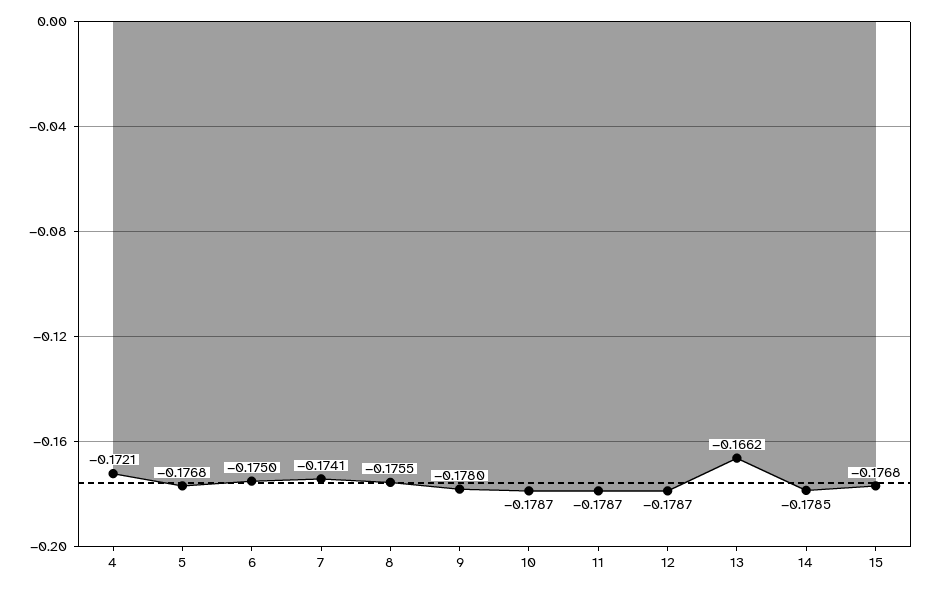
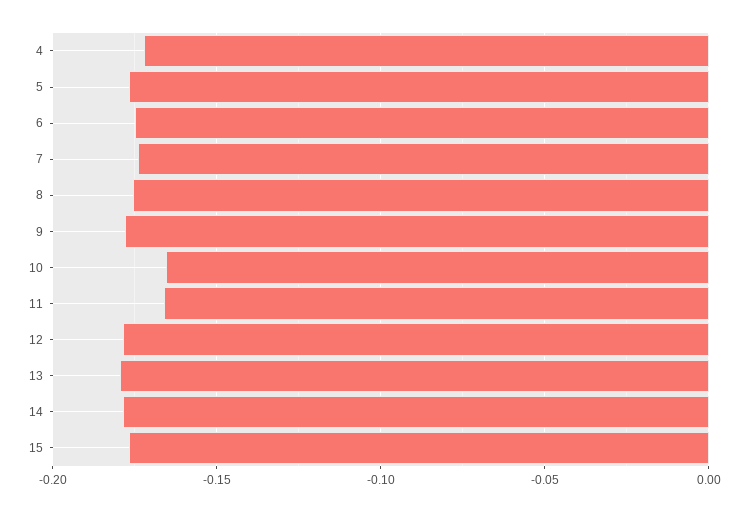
10: -0.1787 -> -0.165
11: -0.1787 -> -0.165
13: -0.1662 -> -0.18

